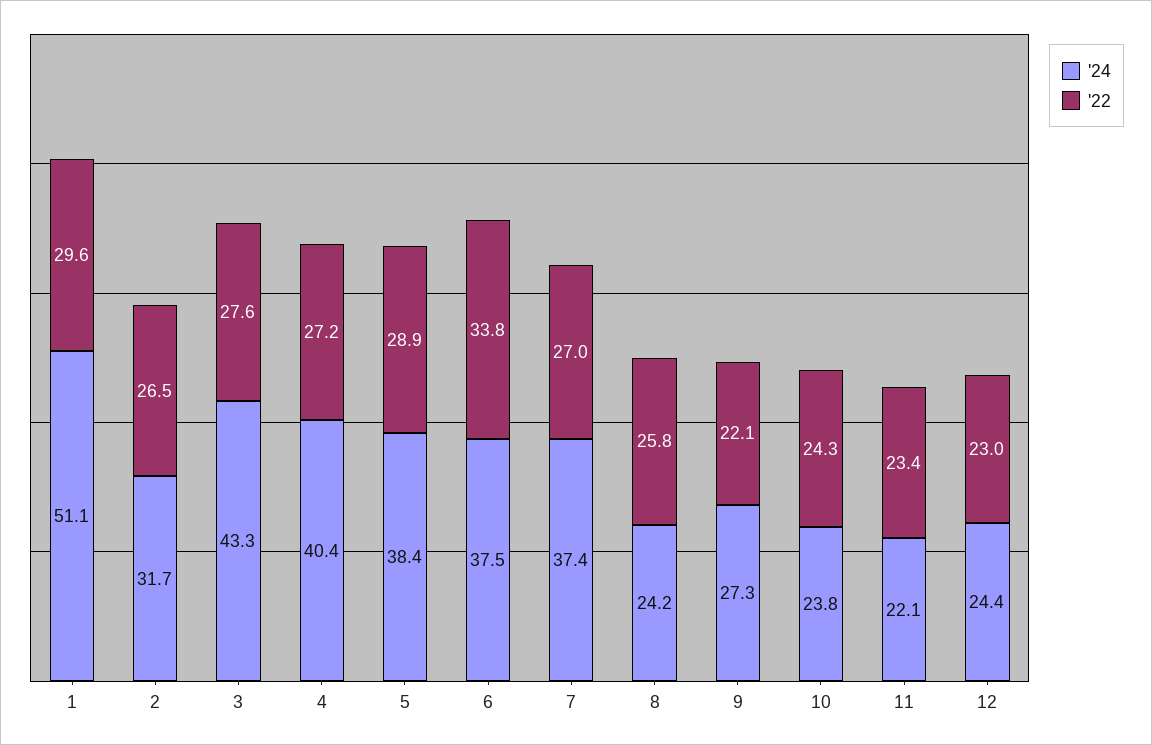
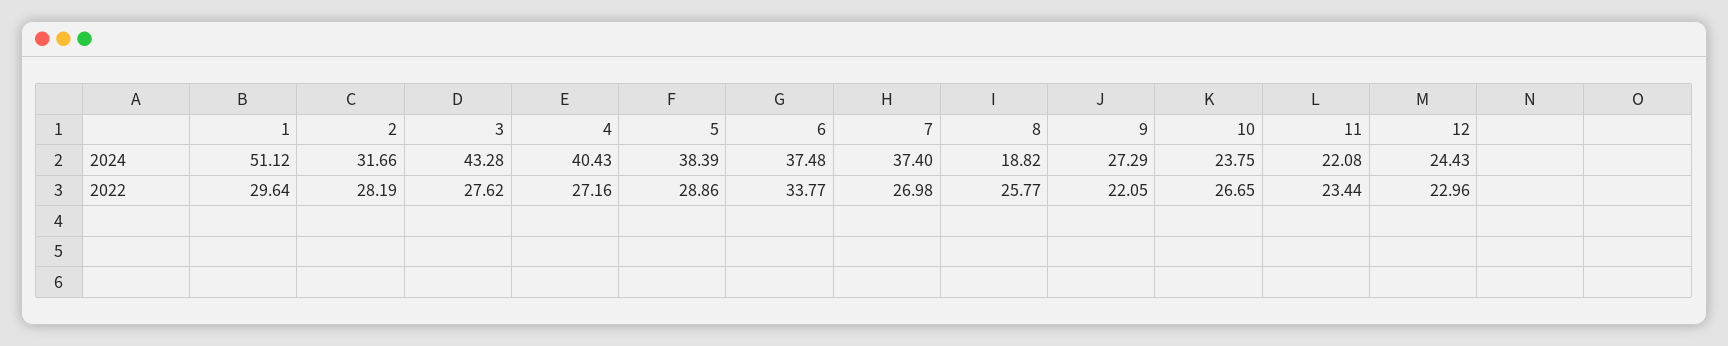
'22, 2: 26.5 -> 28.19
'24, 8: 24.2 -> 18.82
'22, 10: 24.3 -> 26.65

